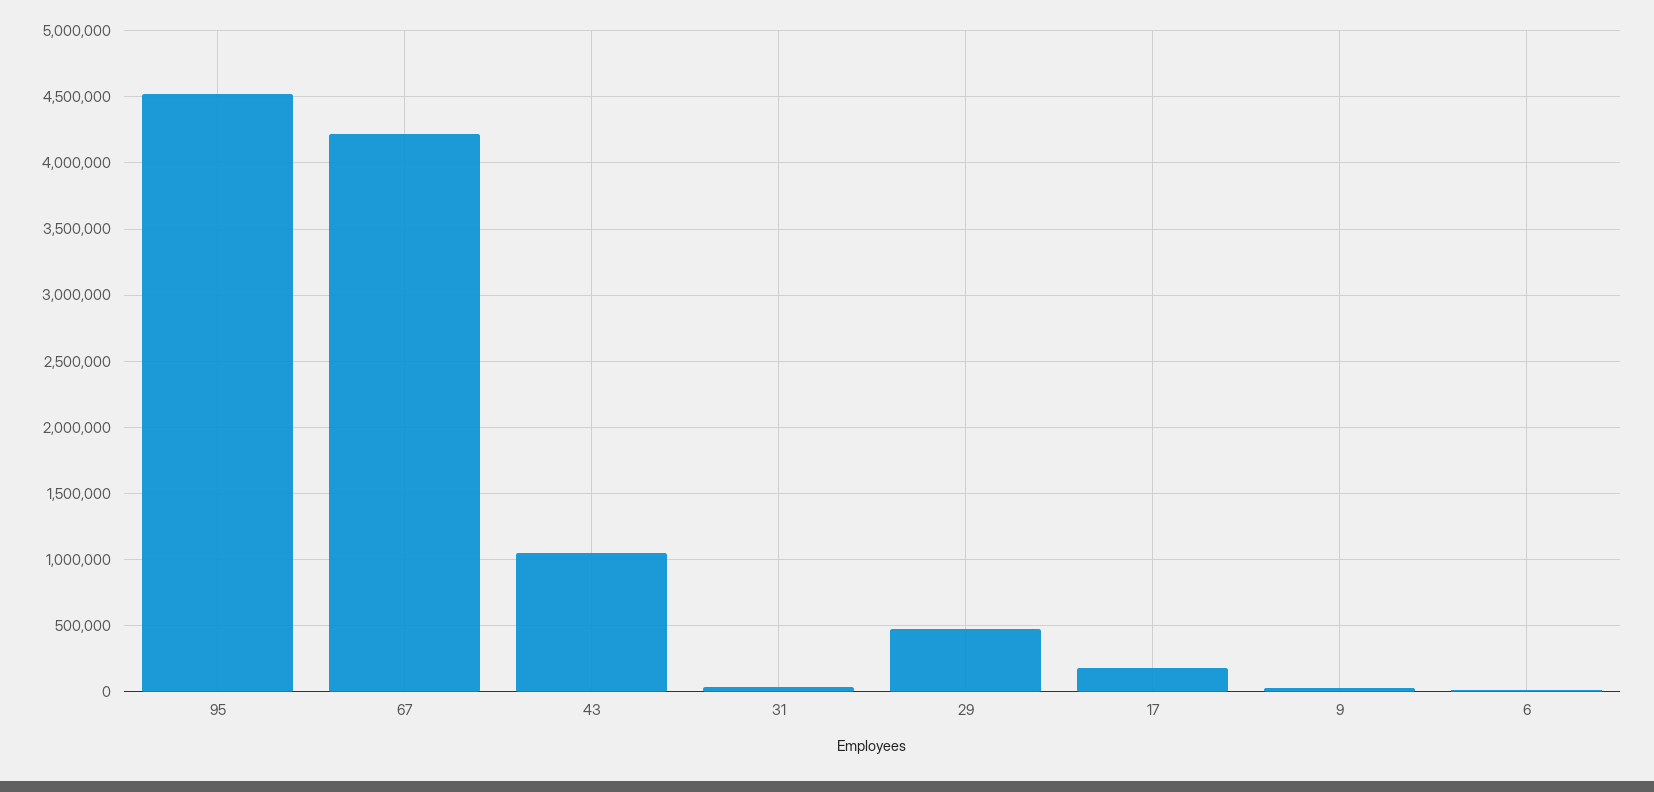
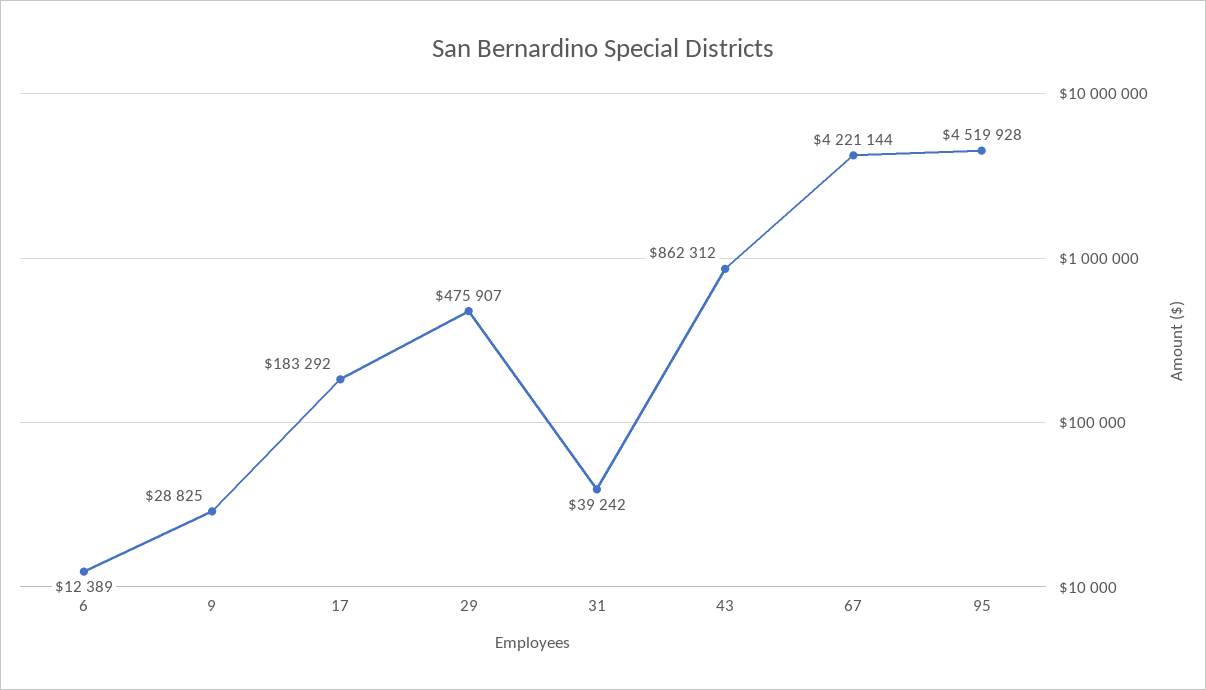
43: 1050000 -> 862312

